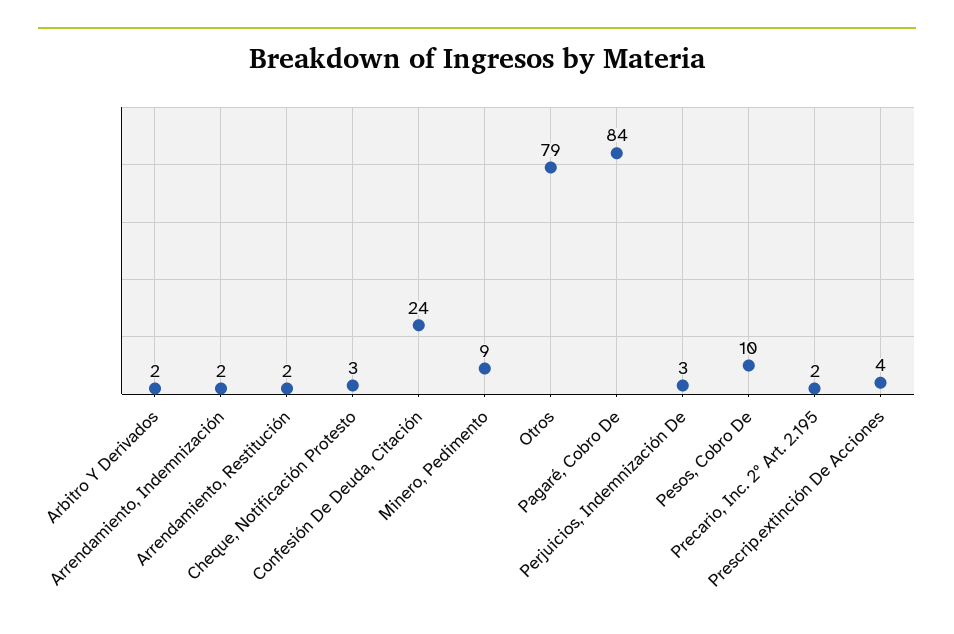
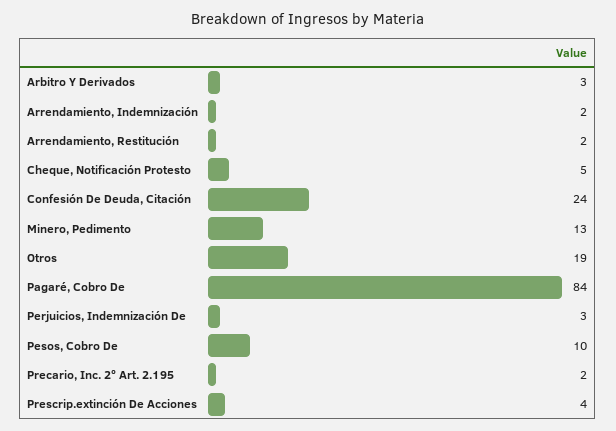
Arbitro Y Derivados: 2 -> 3
Cheque, Notificación Protesto: 3 -> 5
Minero, Pedimento: 9 -> 13
Otros: 79 -> 19

